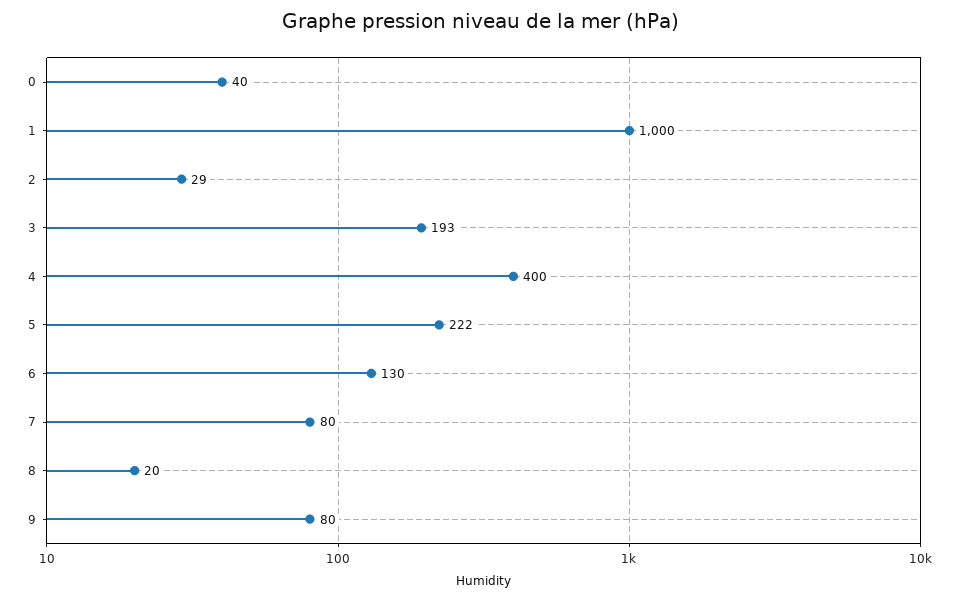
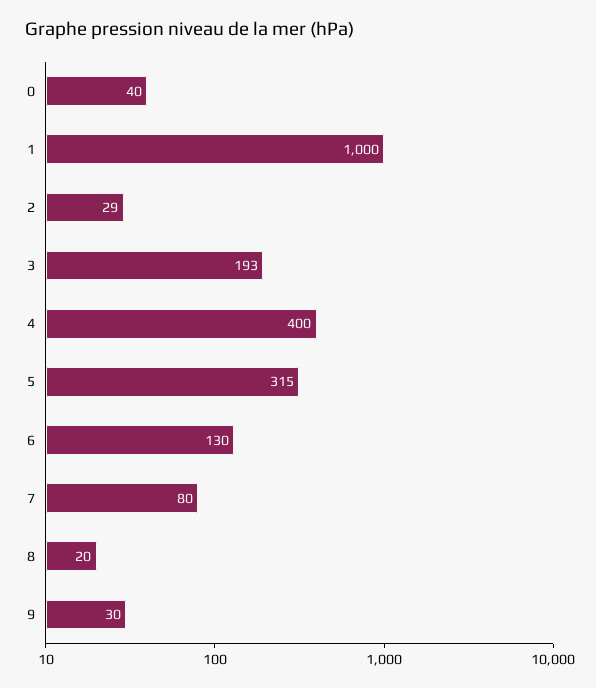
5: 222 -> 315
9: 80 -> 30

